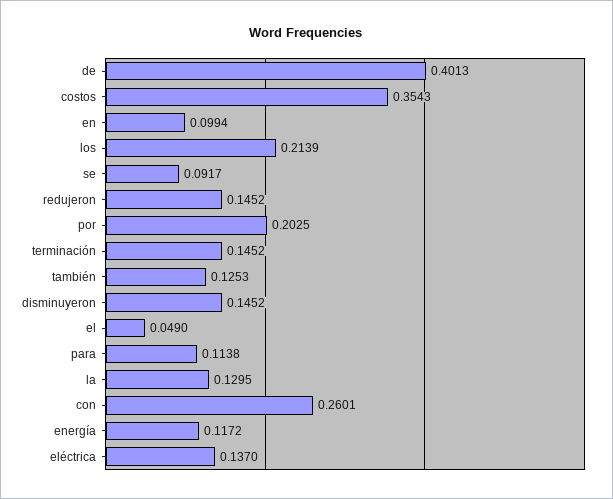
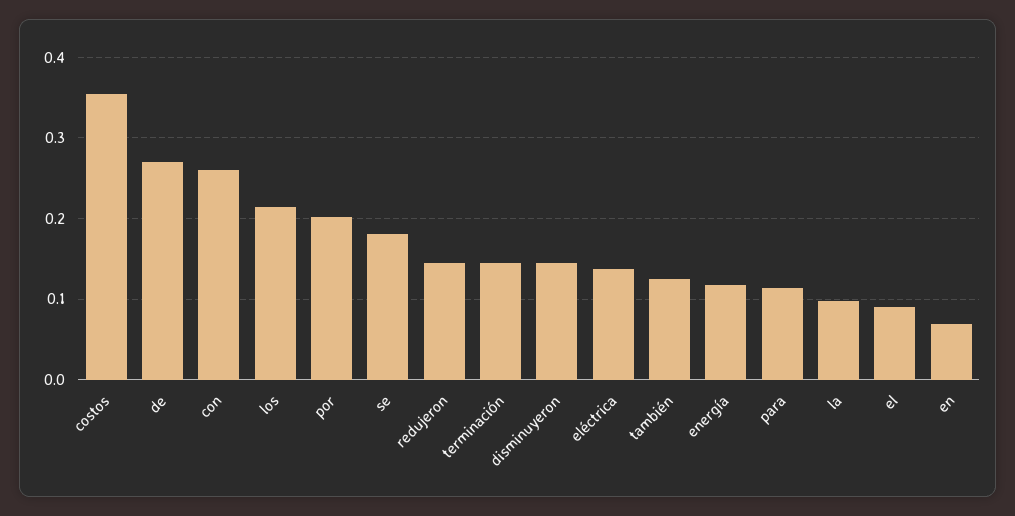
de: 0.4013 -> 0.27
en: 0.0994 -> 0.07
se: 0.0917 -> 0.18
el: 0.049 -> 0.09
la: 0.1295 -> 0.1

